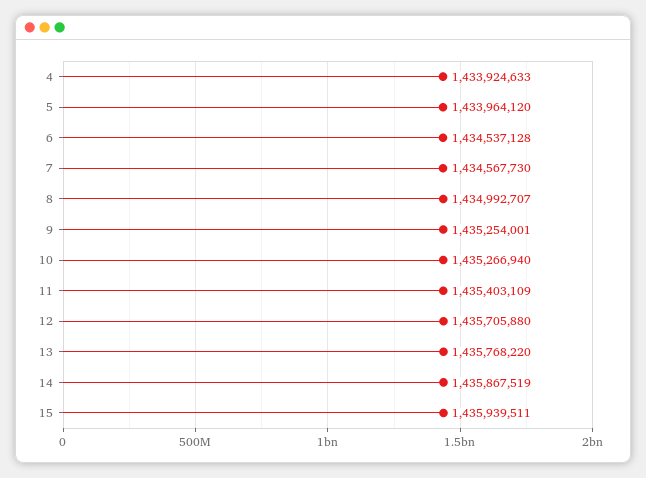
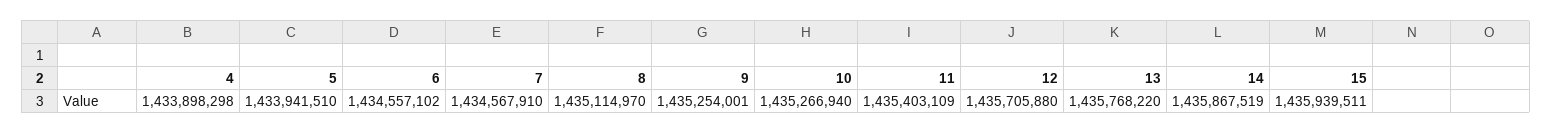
4: 1433924633 -> 1433898298
5: 1433964120 -> 1433941510
6: 1434537128 -> 1434557102
7: 1434567730 -> 1434567910
8: 1434992707 -> 1435114970

